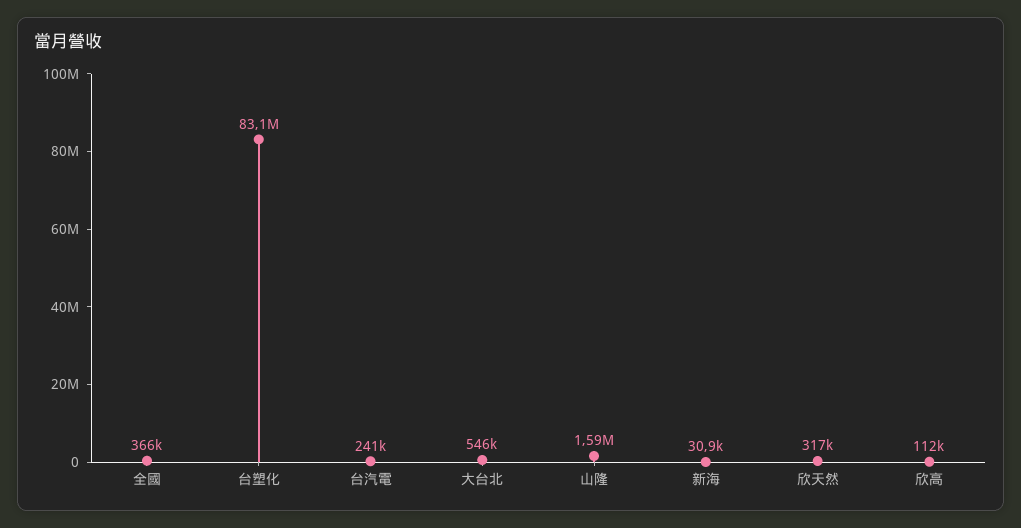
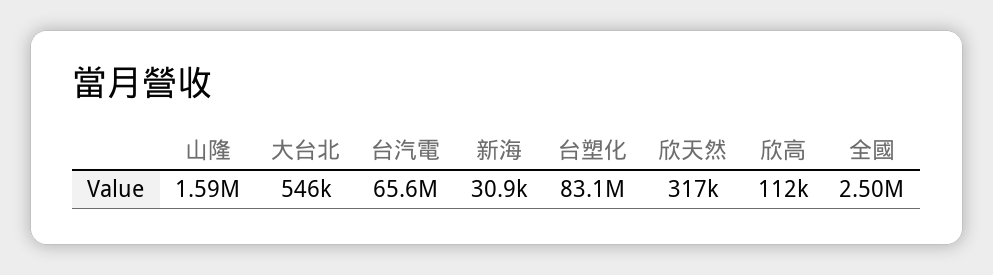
全國: 366000 -> 2500000
台汽電: 241000 -> 65600000

